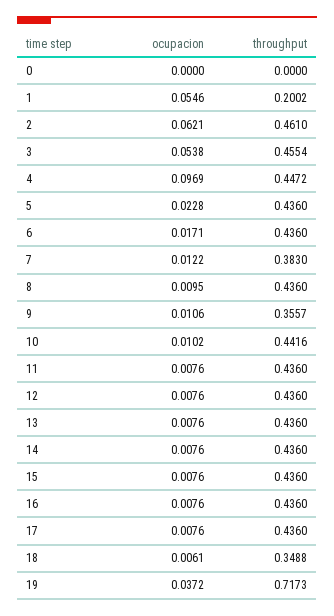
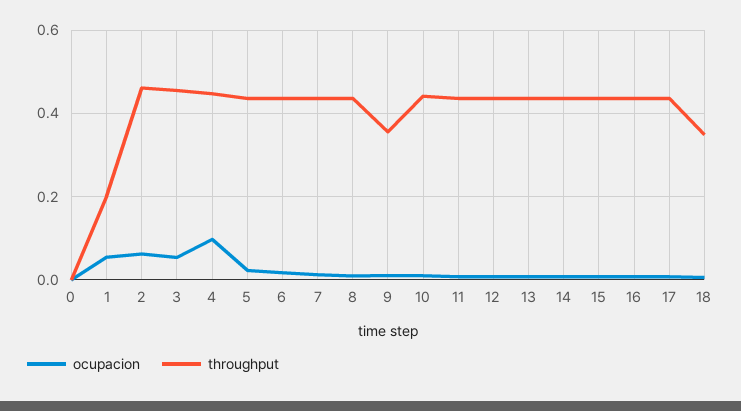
throughput, 7: 0.383 -> 0.44
ocupacion, 19: 0.0372 -> none
throughput, 19: 0.7173 -> none

